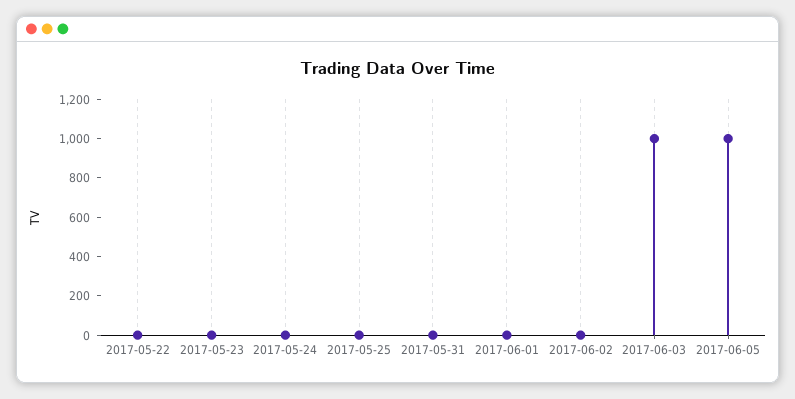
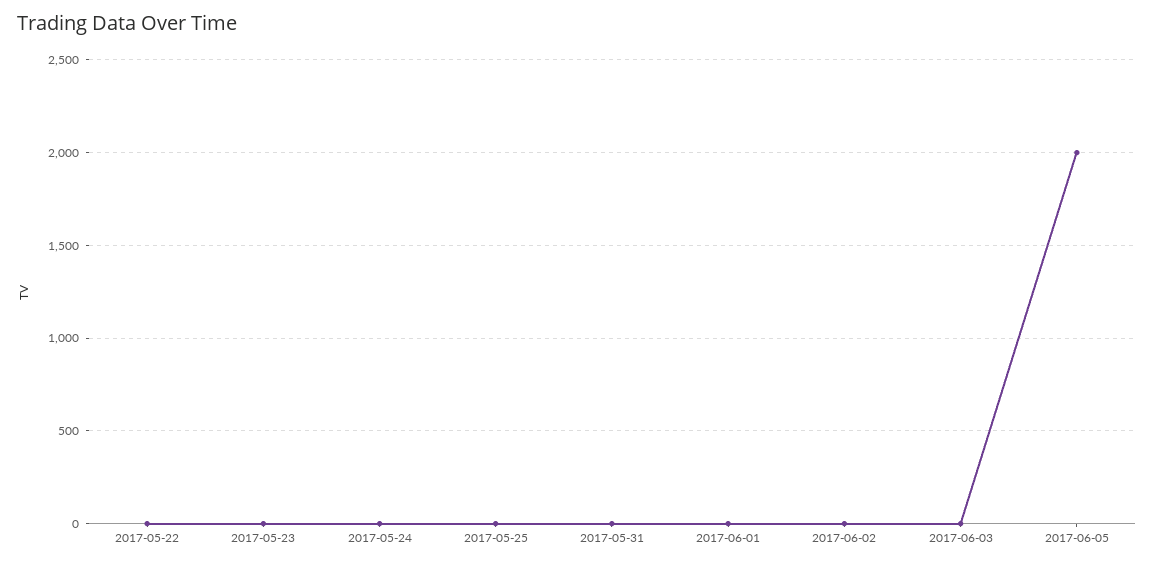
2017-06-03: 1000 -> 0
2017-06-05: 1000 -> 2000

